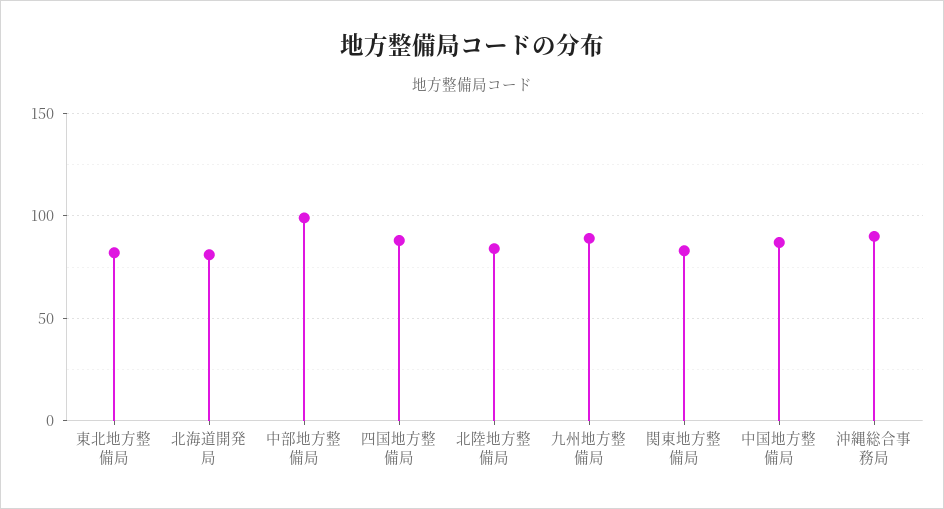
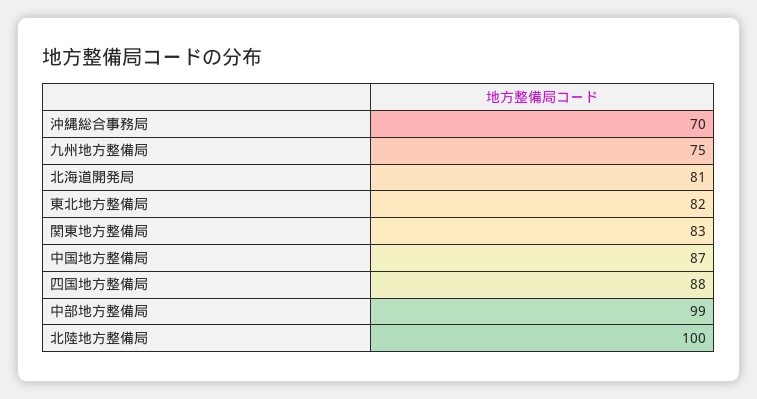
北陸地方整備局: 85 -> 100
九州地方整備局: 90 -> 75
沖縄総合事務局: 90 -> 70

